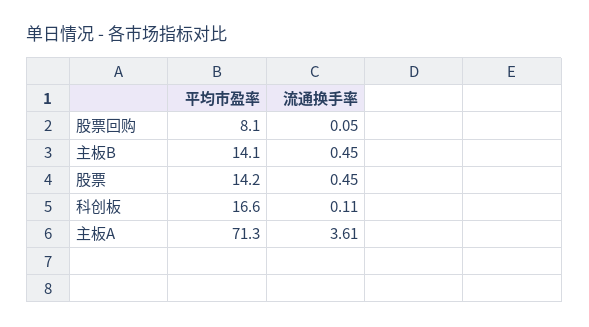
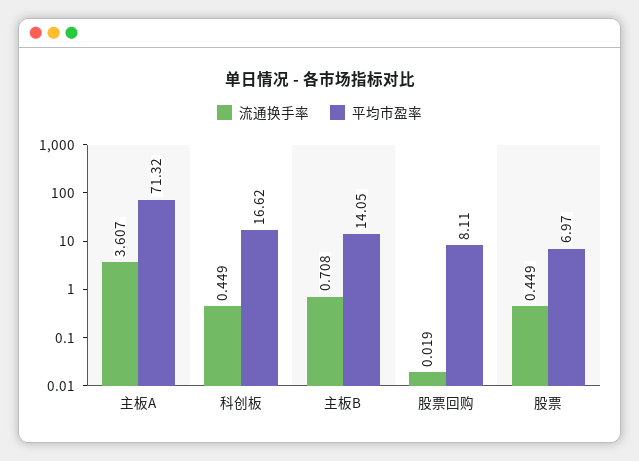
流通换手率, 股票回购: 0.05 -> 0.019
流通换手率, 主板B: 0.45 -> 0.708
平均市盈率, 股票: 14.2 -> 6.97
流通换手率, 科创板: 0.11 -> 0.449

